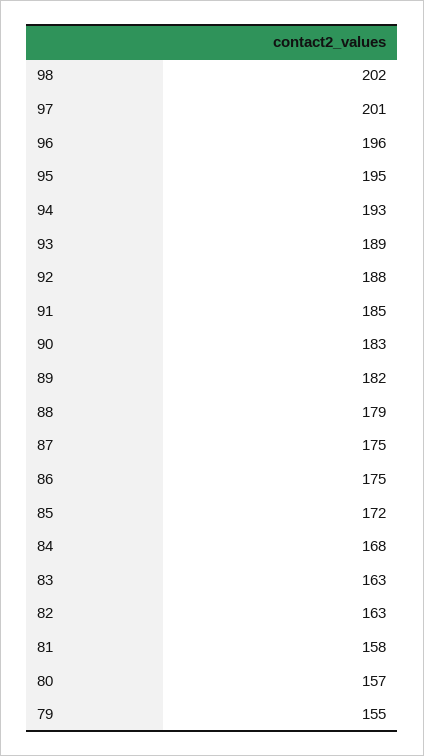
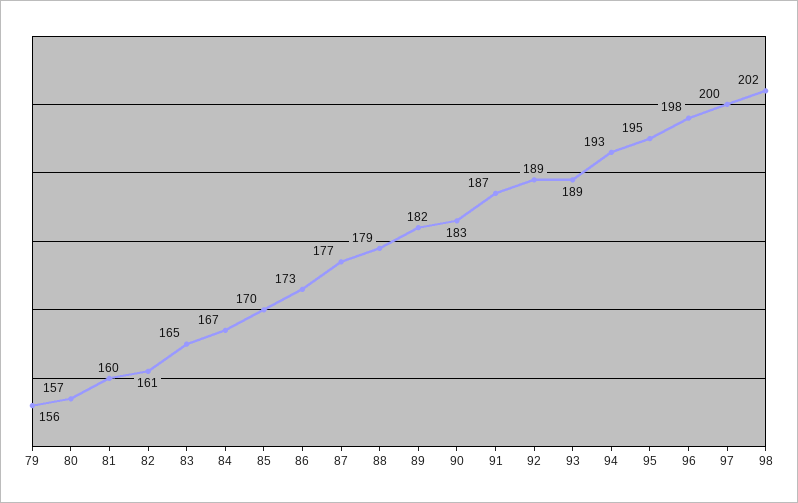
97: 201 -> 200
96: 196 -> 198
92: 188 -> 189
91: 185 -> 187
87: 175 -> 177
86: 175 -> 173
85: 172 -> 170
84: 168 -> 167
83: 163 -> 165
82: 163 -> 161
81: 158 -> 160
79: 155 -> 156

